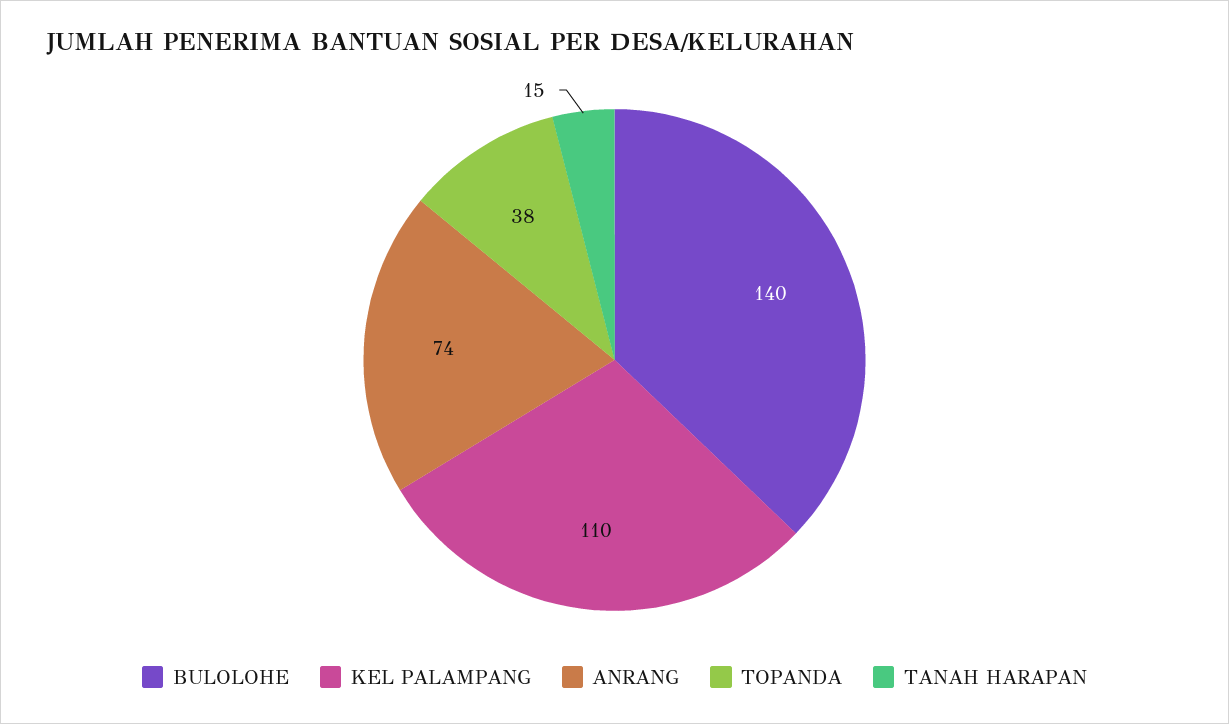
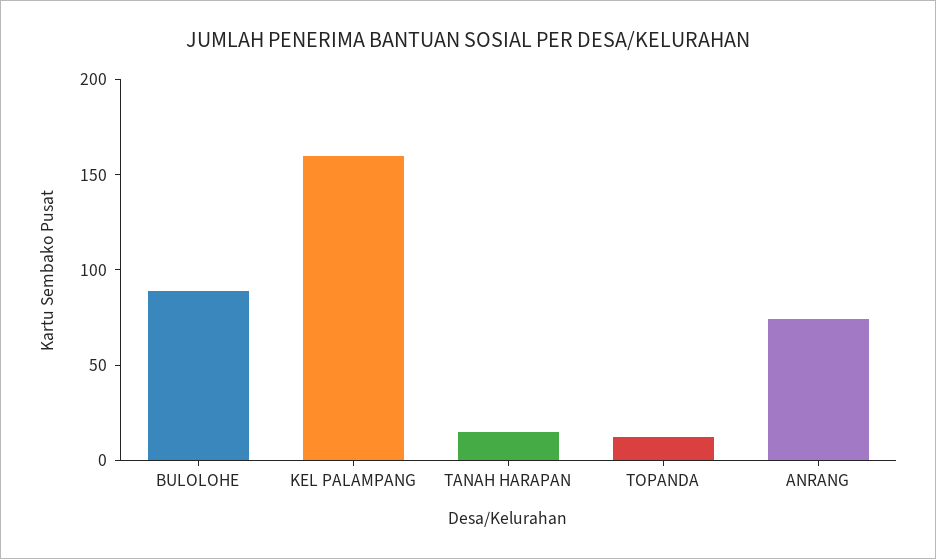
BULOLOHE: 140 -> 90
KEL PALAMPANG: 110 -> 160
TOPANDA: 38 -> 10

